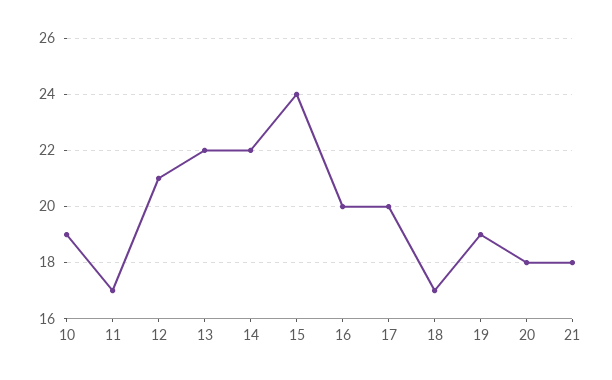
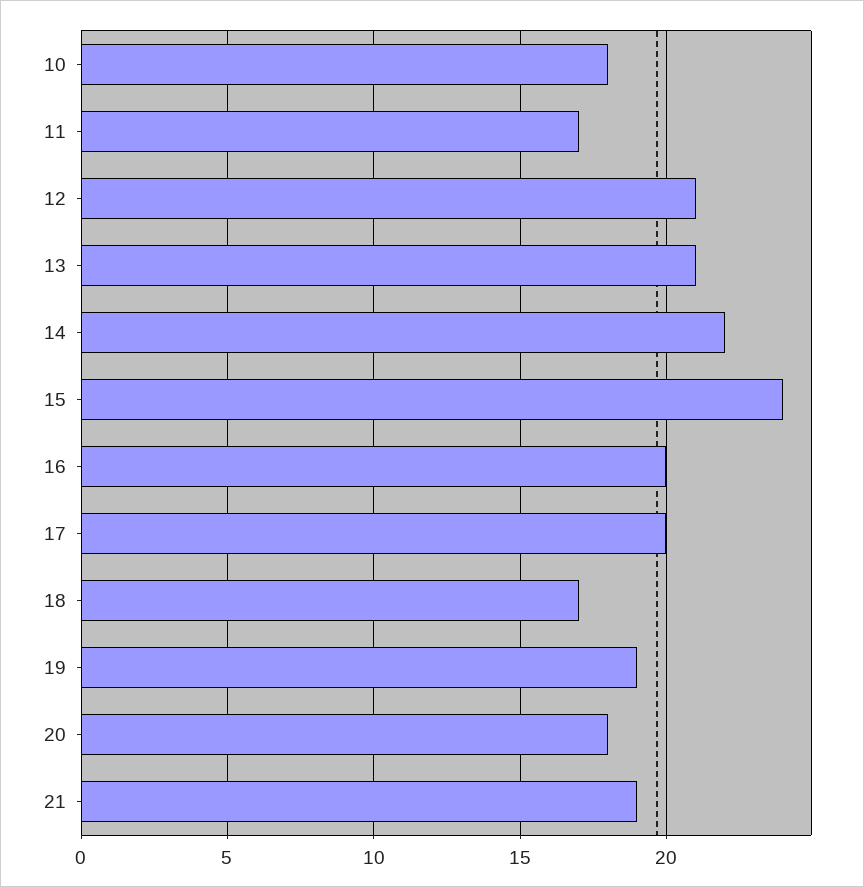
10: 19 -> 18
13: 22 -> 21
21: 18 -> 19

